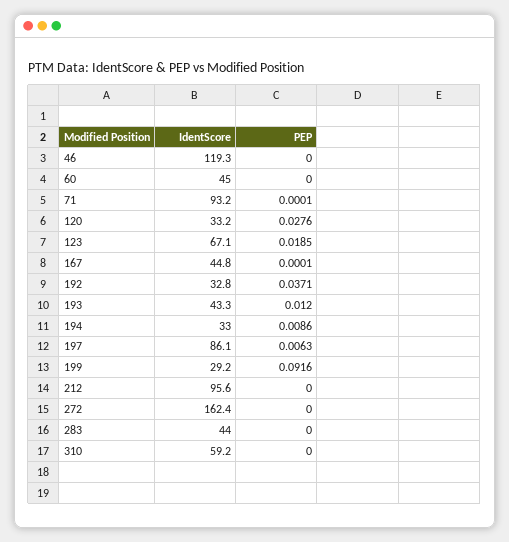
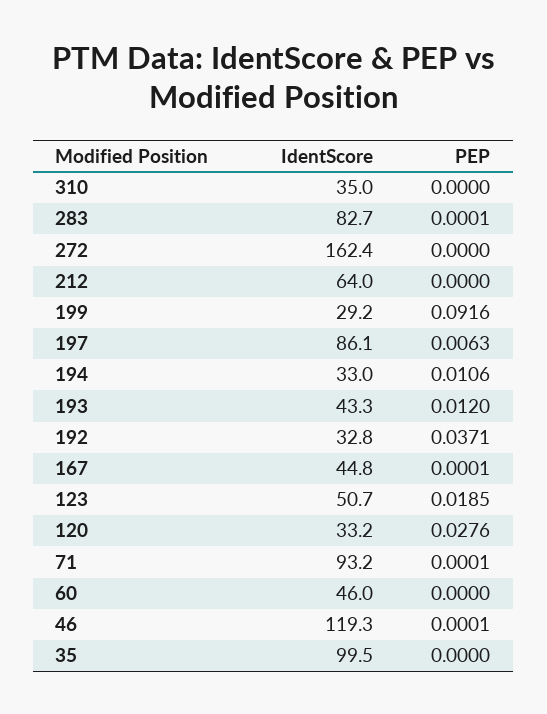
PEP, 46: 0 -> 0.0001
IdentScore, 60: 45 -> 46
IdentScore, 123: 67.1 -> 50.7
PEP, 194: 0.0086 -> 0.0106
IdentScore, 212: 95.6 -> 64
IdentScore, 283: 44 -> 82.7
PEP, 283: 0 -> 0.0001
IdentScore, 310: 59.2 -> 35
IdentScore, 35: none -> 99.5
PEP, 35: none -> 0

